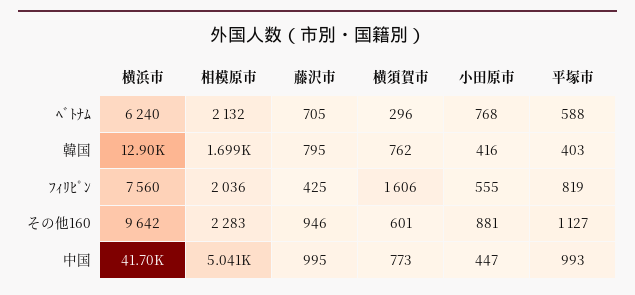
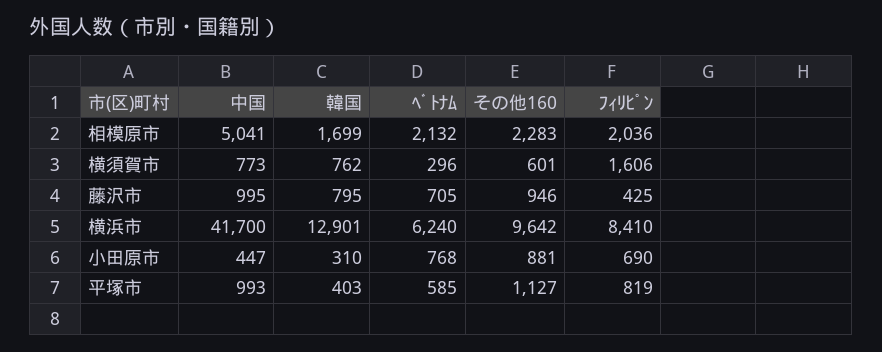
平塚市, ﾍﾞﾄﾅﾑ: 588 -> 585
小田原市, 韓国: 416 -> 310
横浜市, ﾌｨﾘﾋﾟﾝ: 7560 -> 8410
小田原市, ﾌｨﾘﾋﾟﾝ: 555 -> 690

